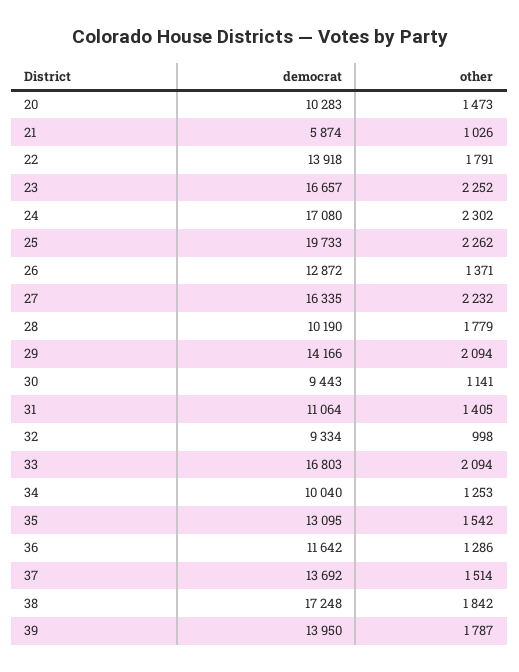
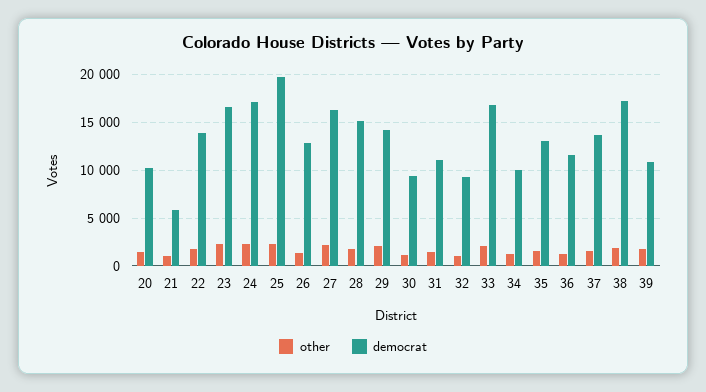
democrat, 28: 10190 -> 15000
democrat, 39: 13950 -> 11000

